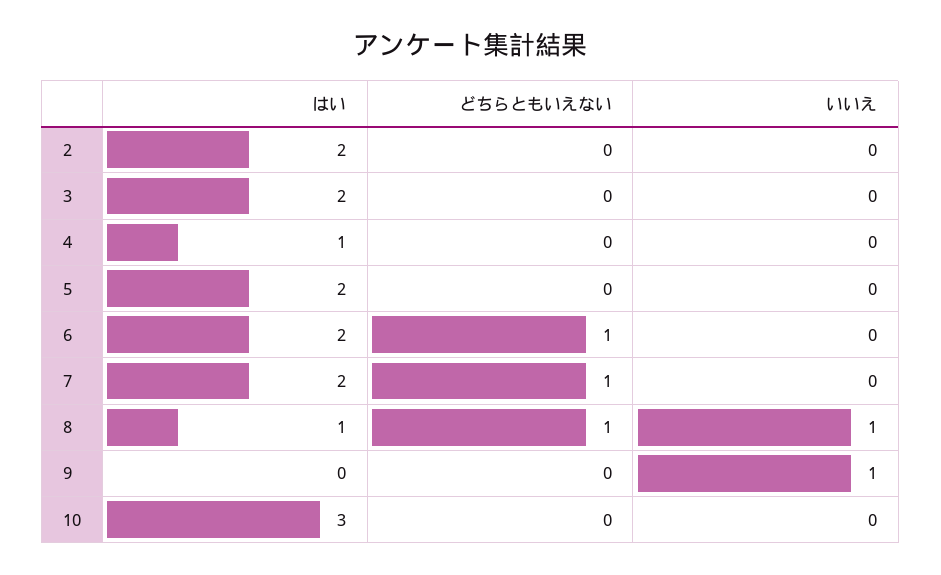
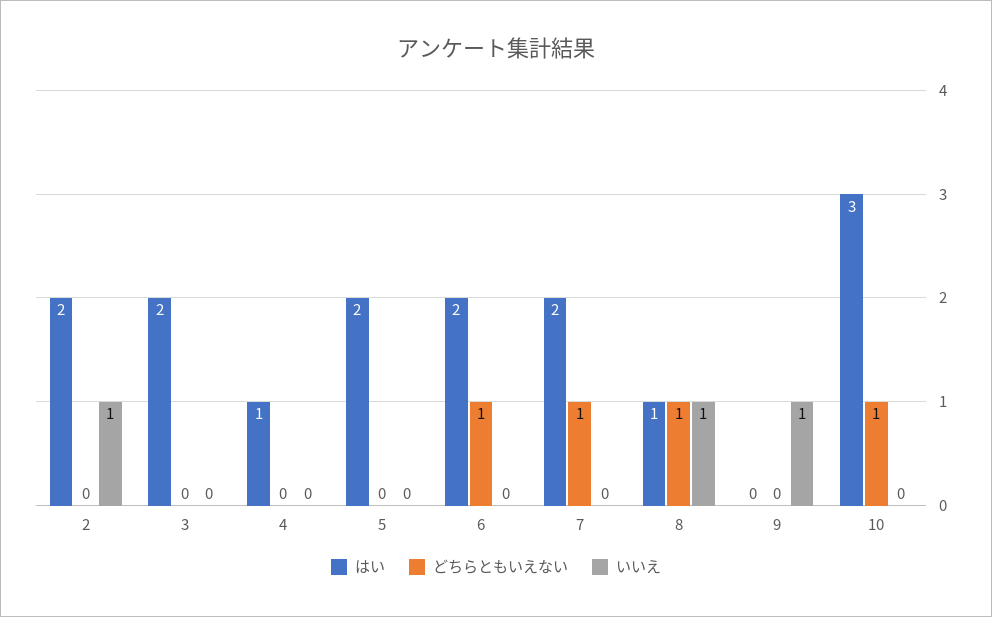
いいえ, 2: 0 -> 1
どちらともいえない, 10: 0 -> 1

